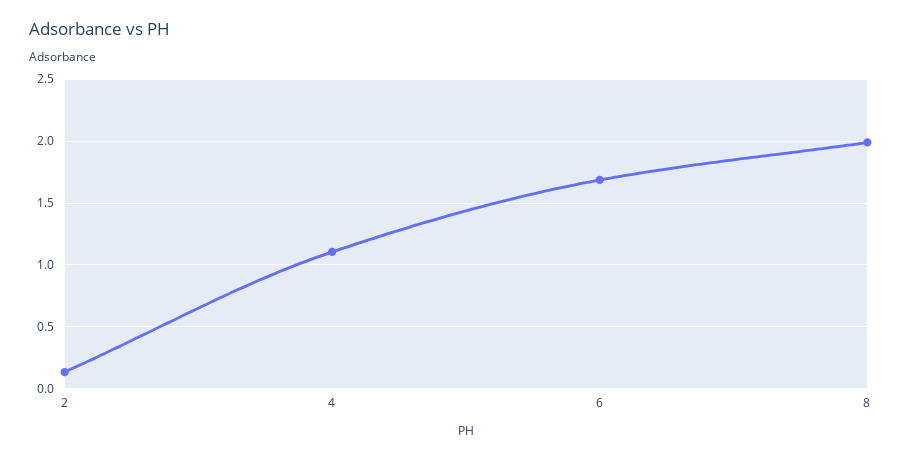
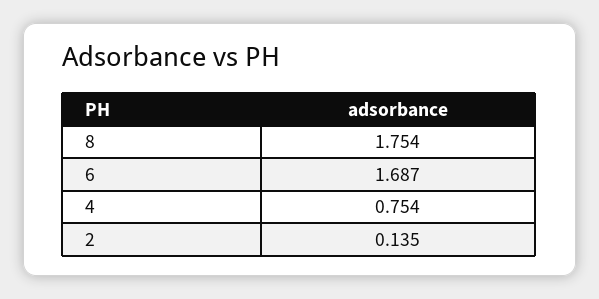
4: 1.1 -> 0.754
8: 2 -> 1.754

